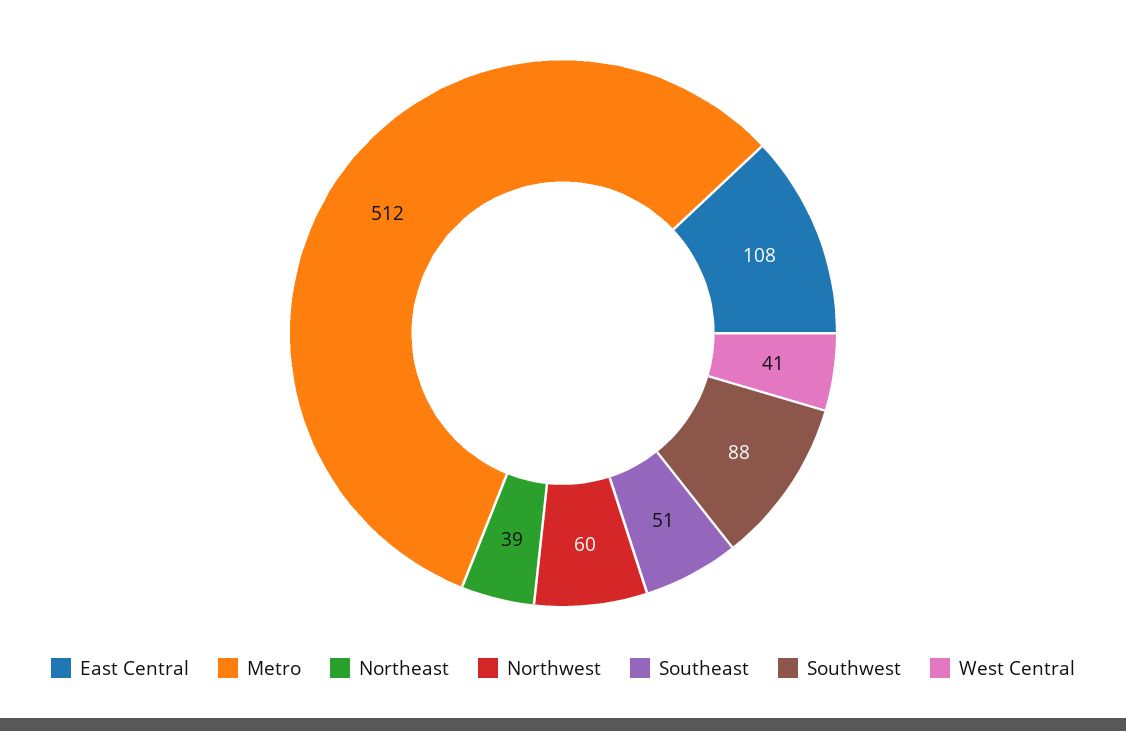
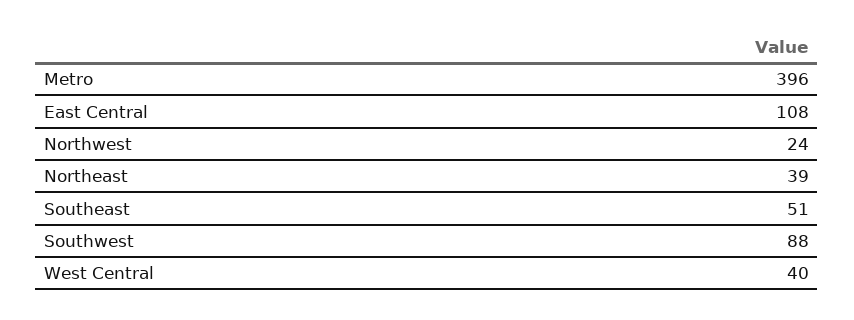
Metro: 512 -> 396
Northwest: 60 -> 24
West Central: 41 -> 40

